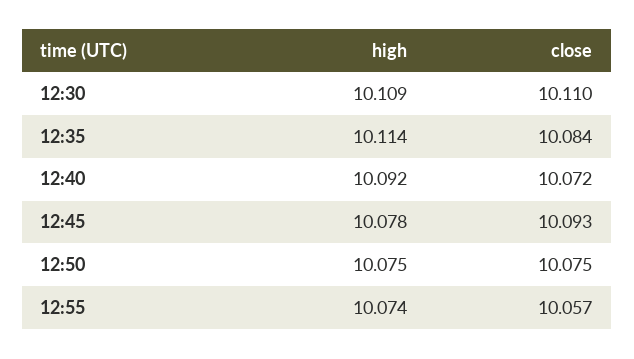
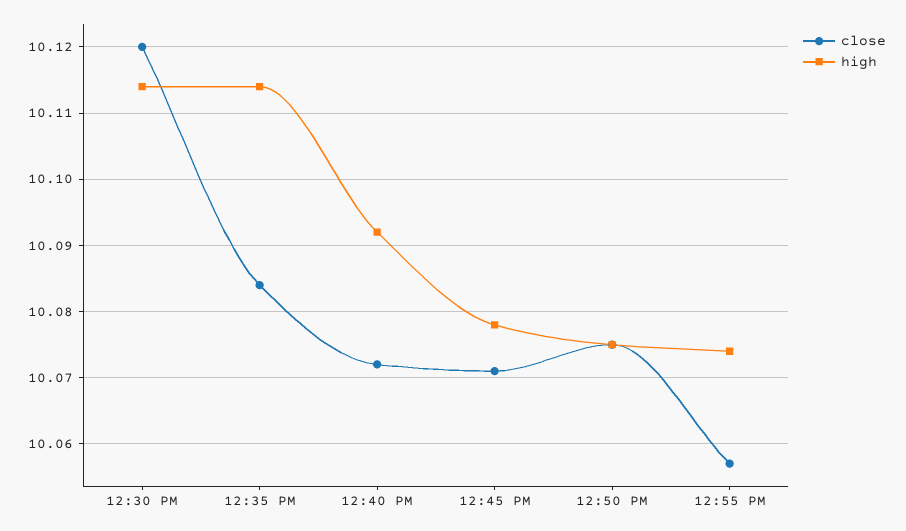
high, 12:30: 10.109 -> 10.114
close, 12:30: 10.11 -> 10.12
close, 12:45: 10.093 -> 10.071

